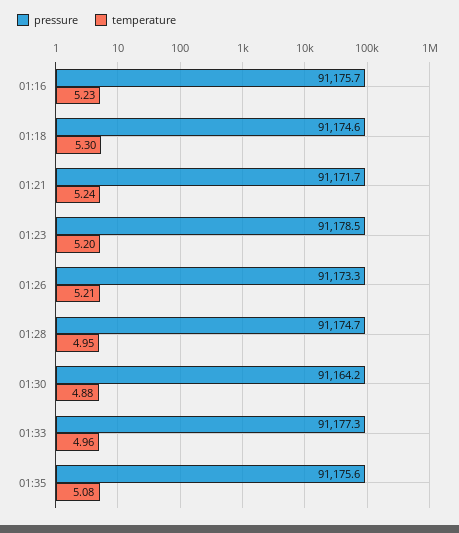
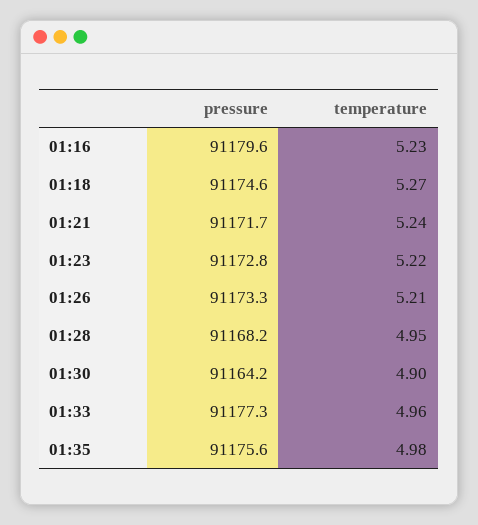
pressure, 01:16: 91175.7 -> 91179.6
temperature, 01:18: 5.3 -> 5.27
pressure, 01:23: 91178.5 -> 91172.8
temperature, 01:23: 5.2 -> 5.22
pressure, 01:28: 91174.7 -> 91168.2
temperature, 01:30: 4.88 -> 4.9
temperature, 01:35: 5.08 -> 4.98

